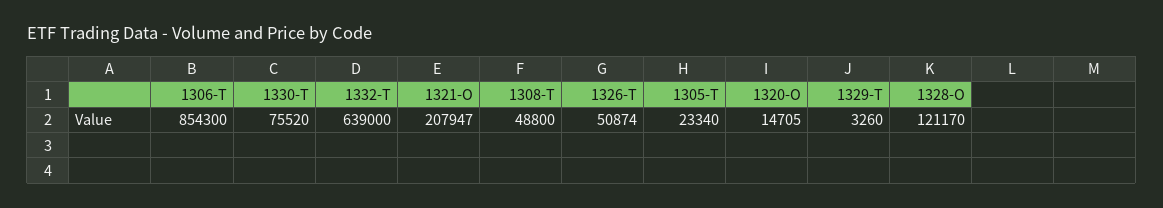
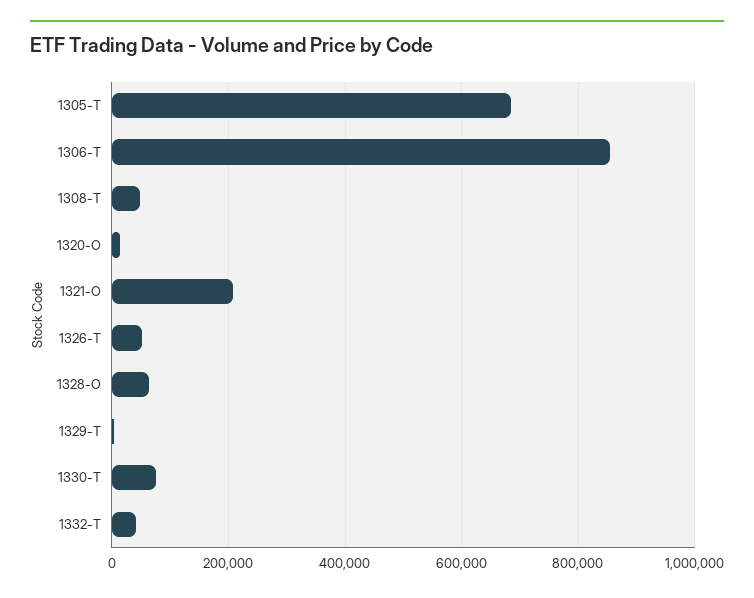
1332-T: 639000 -> 40000
1305-T: 23340 -> 680000
1328-O: 121170 -> 60000

